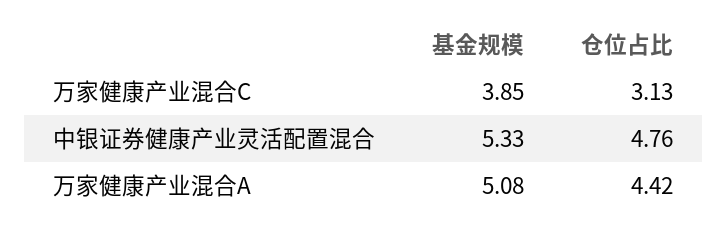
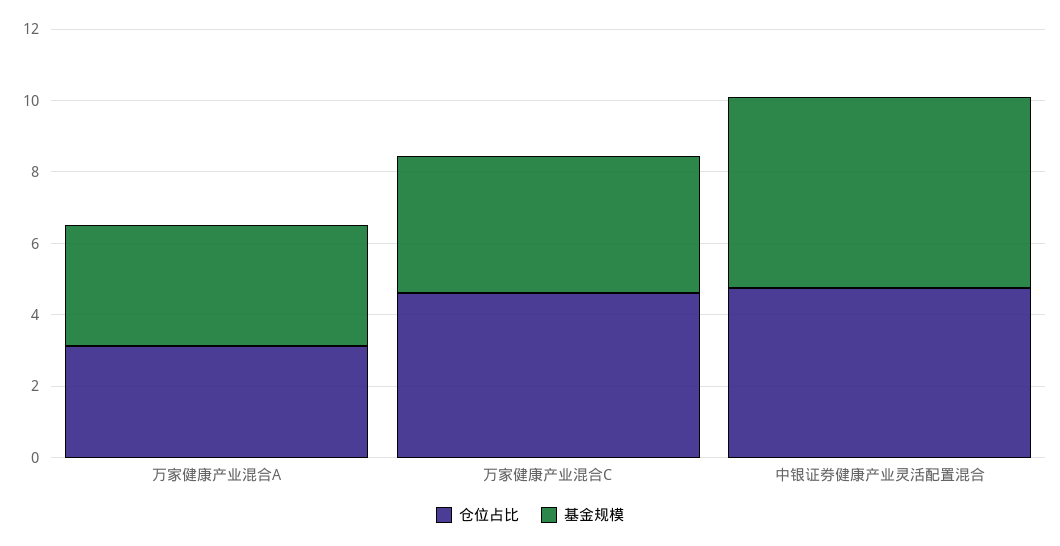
仓位占比, 万家健康产业混合C: 3.13 -> 4.5
基金规模, 万家健康产业混合A: 5.08 -> 3.5
仓位占比, 万家健康产业混合A: 4.42 -> 3

